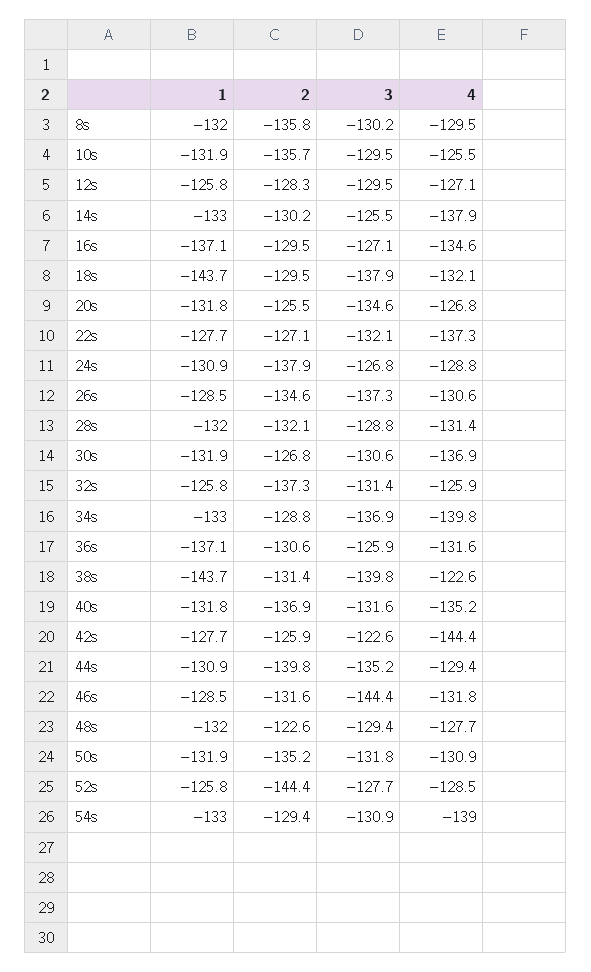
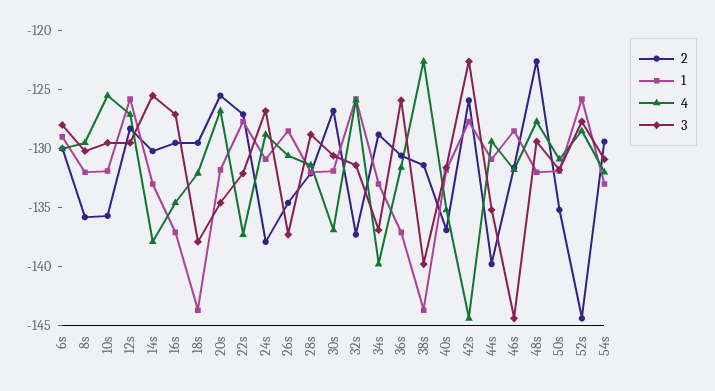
4, 54s: -139 -> -132
2, 6s: none -> -130
1, 6s: none -> -129
4, 6s: none -> -130
3, 6s: none -> -128

